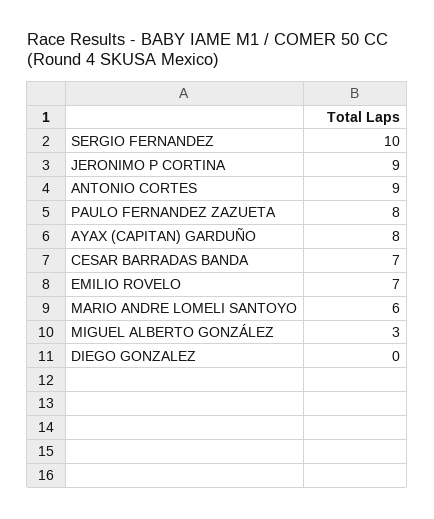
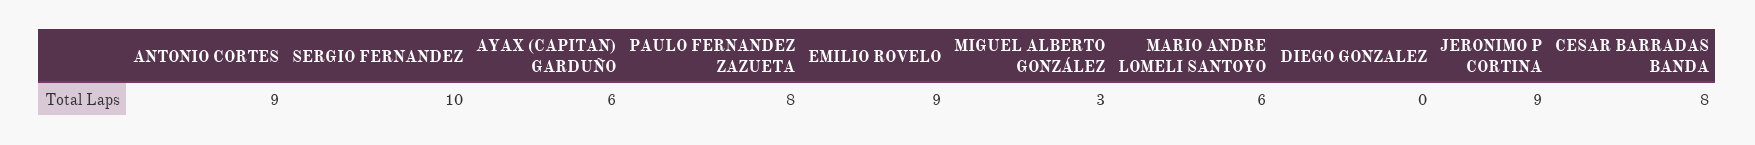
AYAX (CAPITAN) GARDUÑO: 8 -> 6
CESAR BARRADAS BANDA: 7 -> 8
EMILIO ROVELO: 7 -> 9

